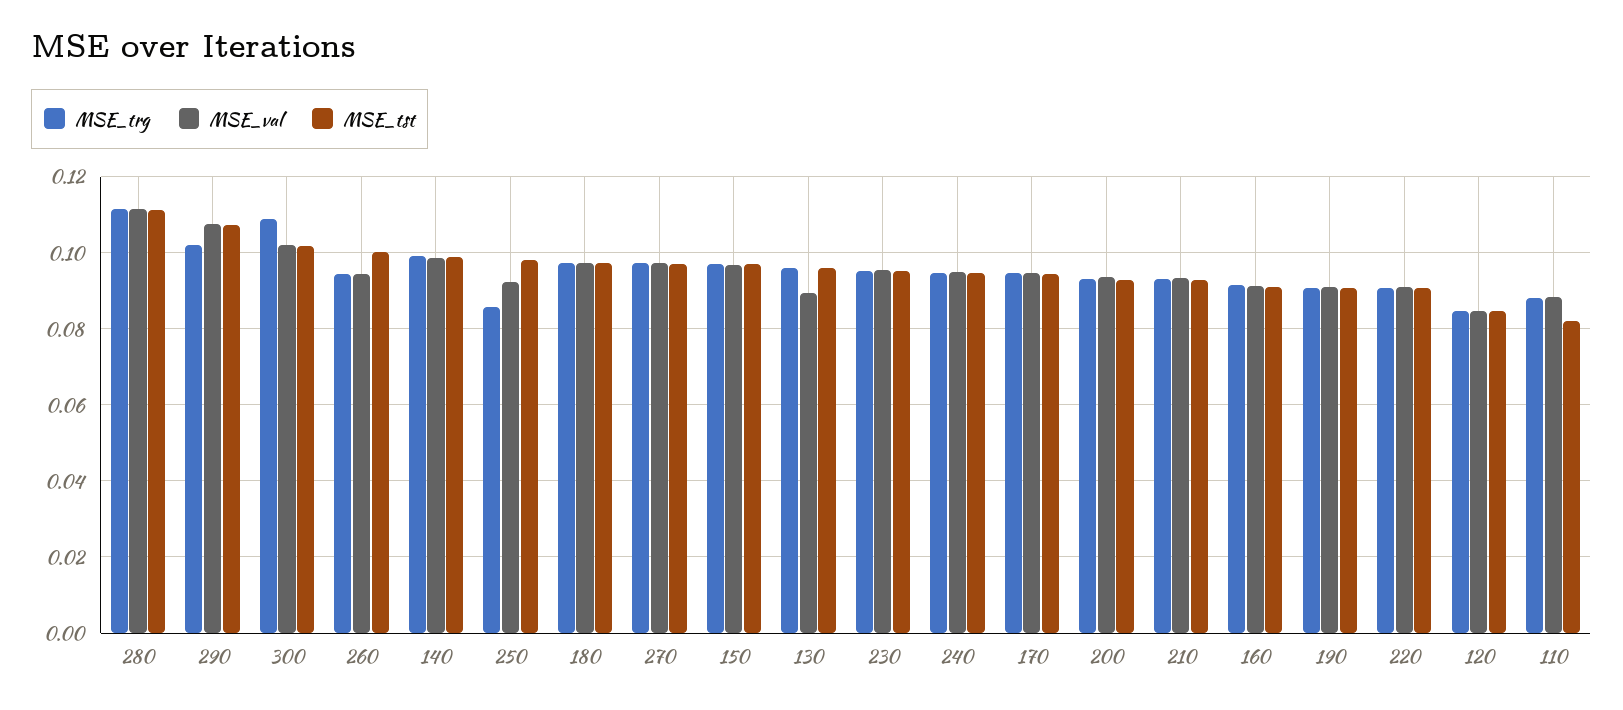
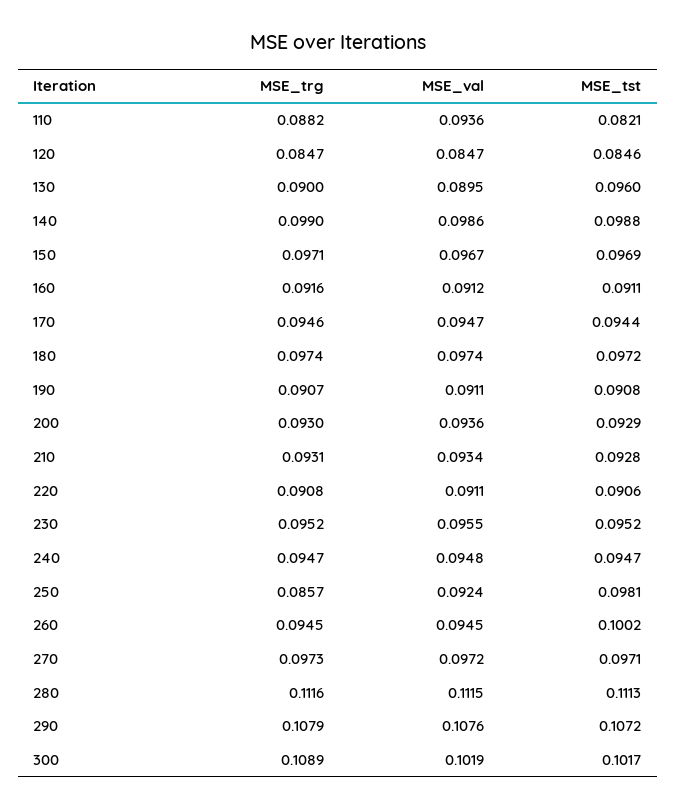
MSE_trg, 290: 0.102 -> 0.1079
MSE_trg, 130: 0.096 -> 0.09
MSE_val, 110: 0.088 -> 0.0936

